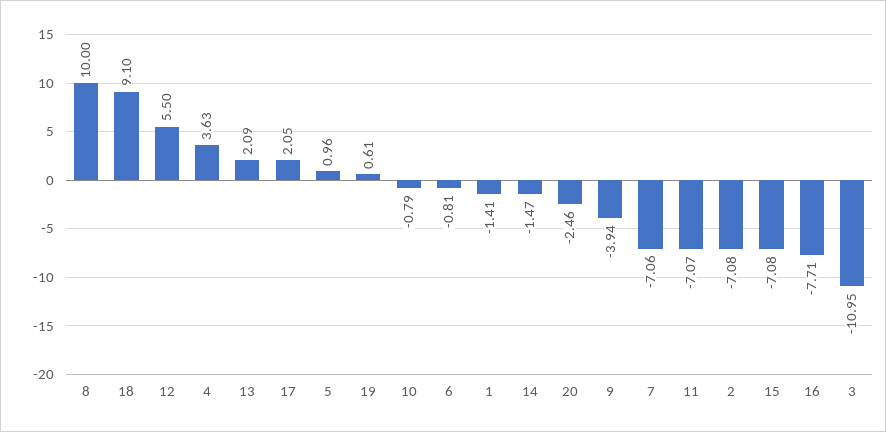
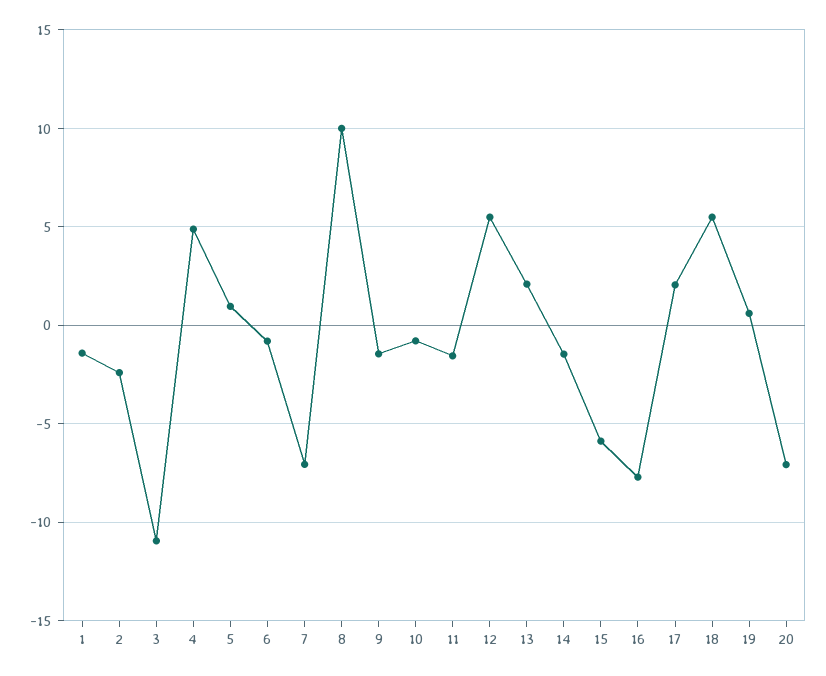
18: 9.1 -> 5.5
4: 3.63 -> 5
20: -2.46 -> -7
9: -3.94 -> -1.5
11: -7.07 -> -1.5
2: -7.08 -> -2.5
15: -7.08 -> -6

